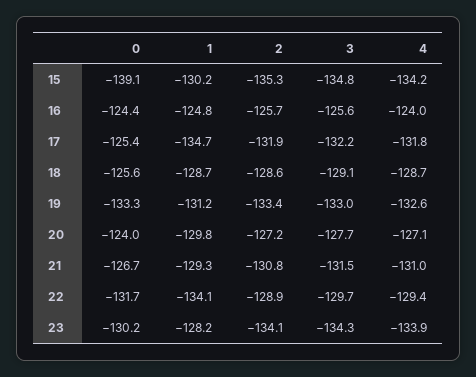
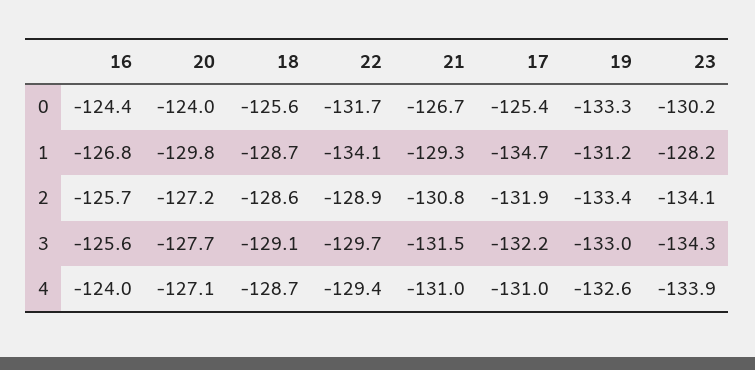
0, 15: -139.1 -> none
1, 15: -130.2 -> none
2, 15: -135.3 -> none
3, 15: -134.8 -> none
4, 15: -134.2 -> none
1, 16: -124.8 -> -126.8
4, 17: -131.8 -> -131

